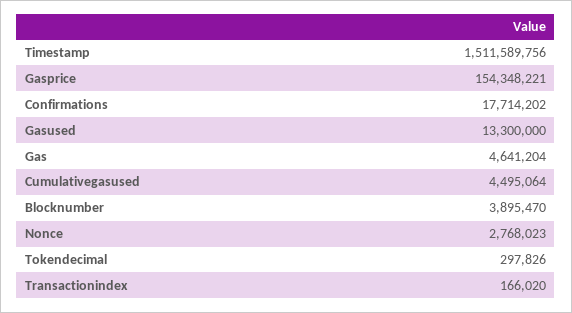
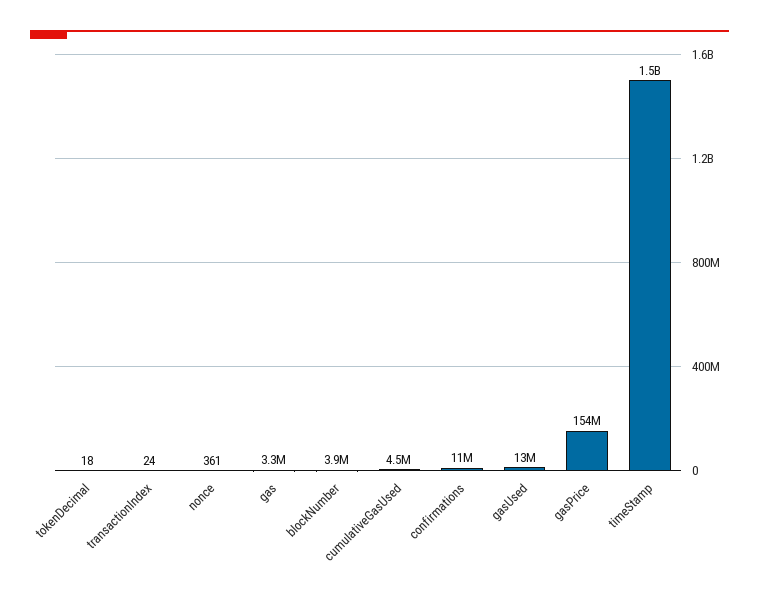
Confirmations: 17714202 -> 11000000
Gas: 4641204 -> 3300000
Nonce: 2768023 -> 361
Tokendecimal: 297826 -> 18
Transactionindex: 166020 -> 24

